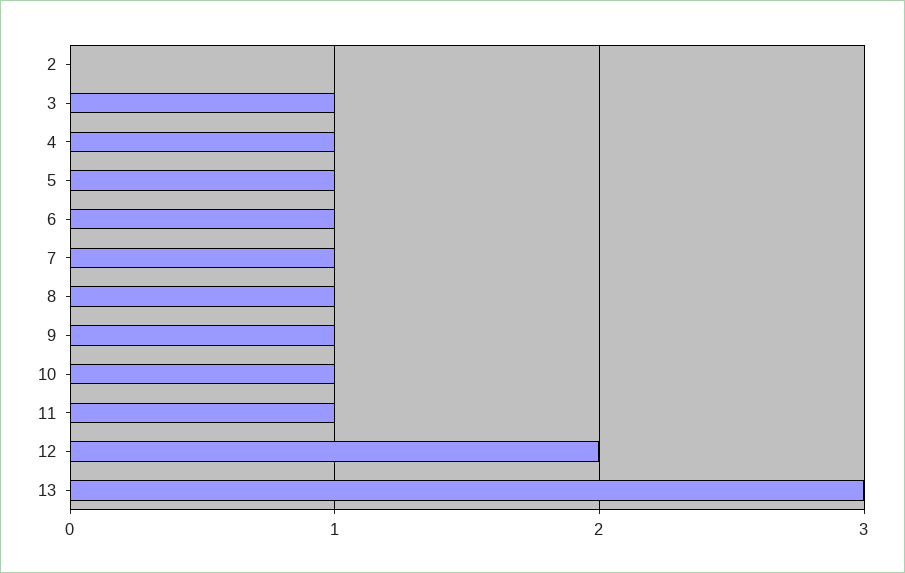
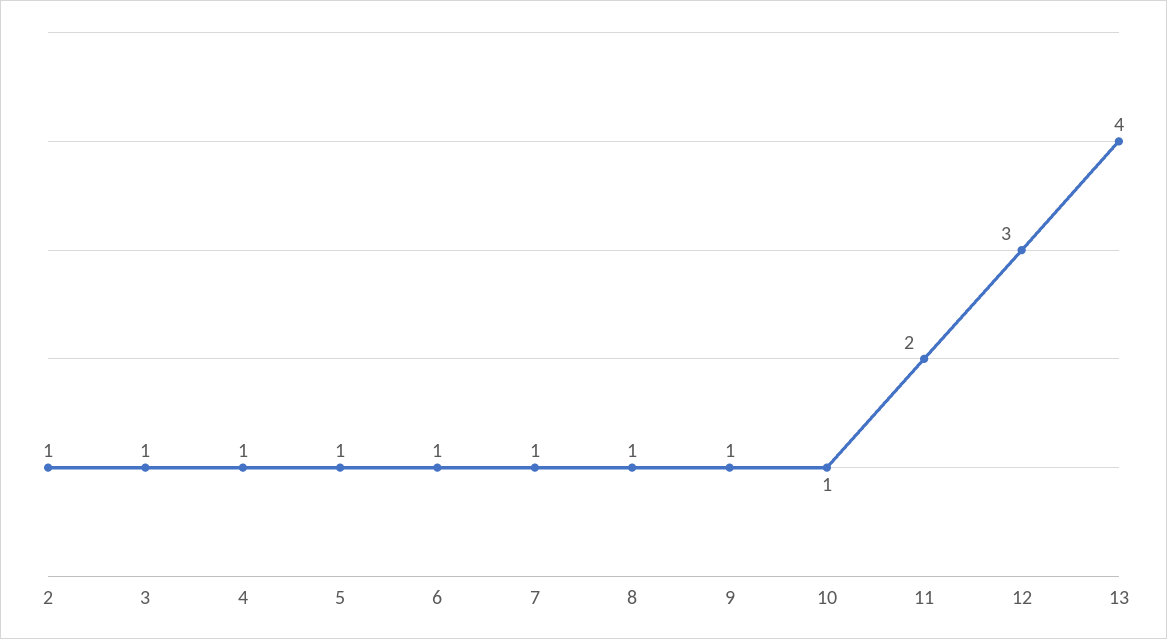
2: 0 -> 1
11: 1 -> 2
12: 2 -> 3
13: 3 -> 4

